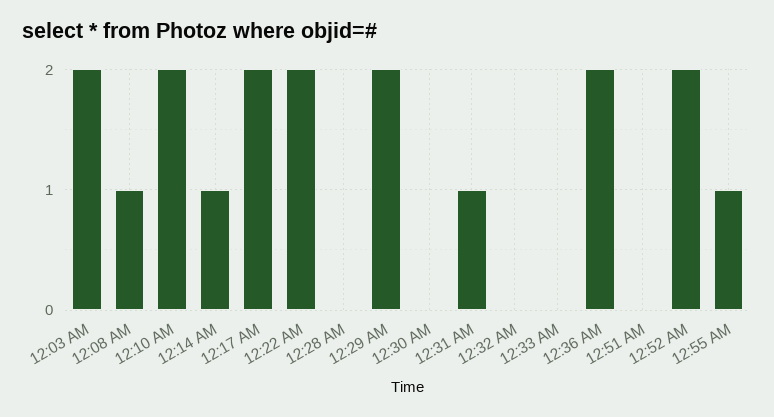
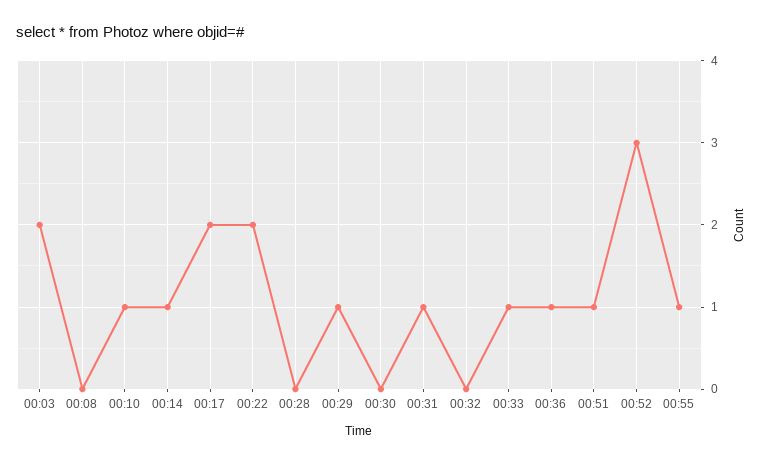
12:08 AM: 1 -> 0
12:10 AM: 2 -> 1
12:29 AM: 2 -> 1
12:33 AM: 0 -> 1
12:36 AM: 2 -> 1
12:51 AM: 0 -> 1
12:52 AM: 2 -> 3

